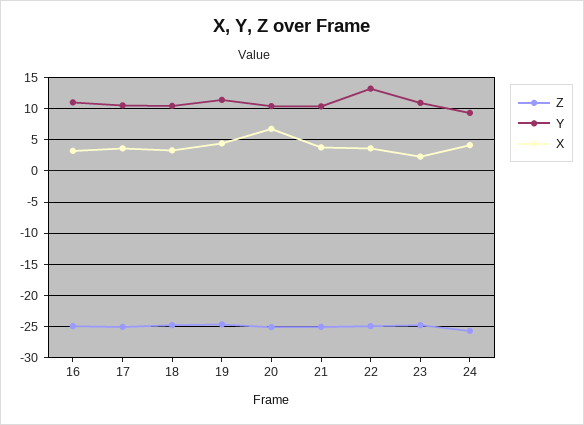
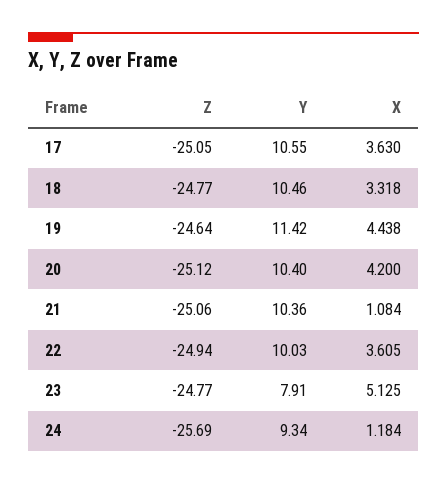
Z, 16: -25 -> none
Y, 16: 11 -> none
X, 16: 3 -> none
X, 20: 7 -> 4.2
X, 21: 4 -> 1.084
Y, 22: 13 -> 10.03
Y, 23: 11 -> 7.91
X, 23: 2 -> 5.125
X, 24: 4 -> 1.184

